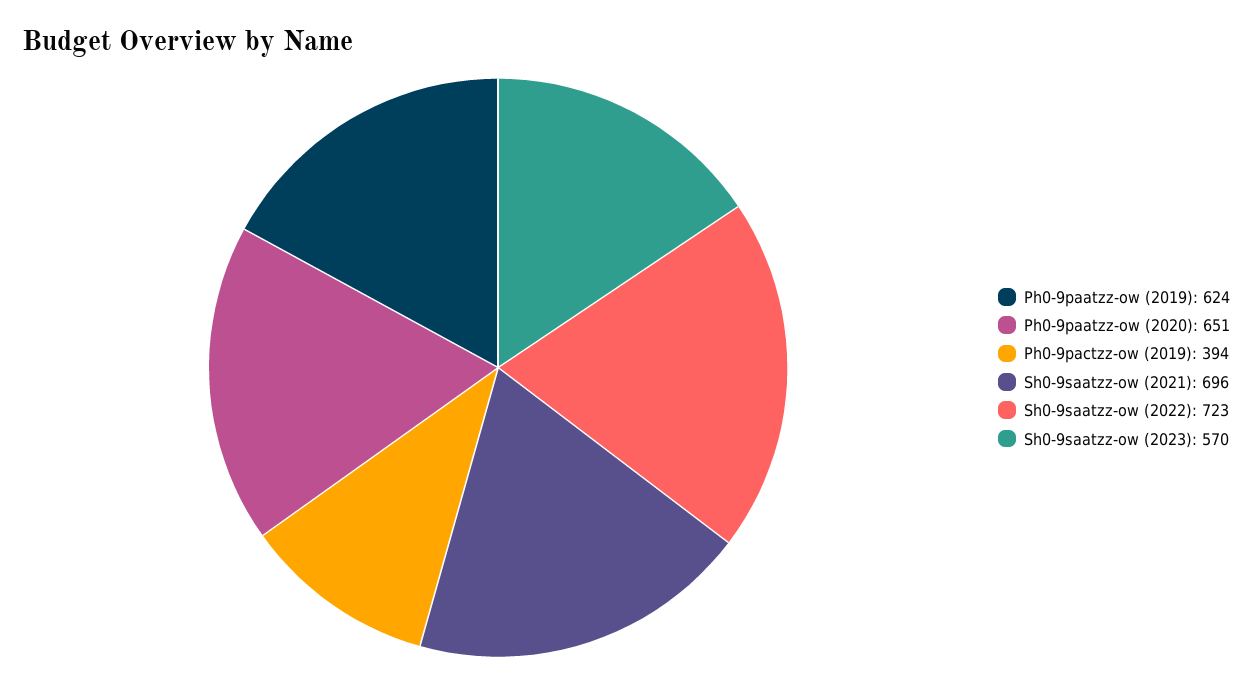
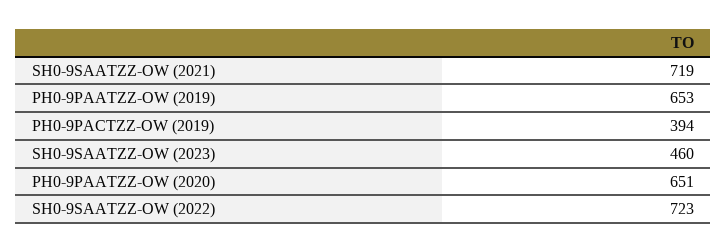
Ph0-9paatzz-ow (2019): 624 -> 653
Sh0-9saatzz-ow (2021): 696 -> 719
Sh0-9saatzz-ow (2023): 570 -> 460

